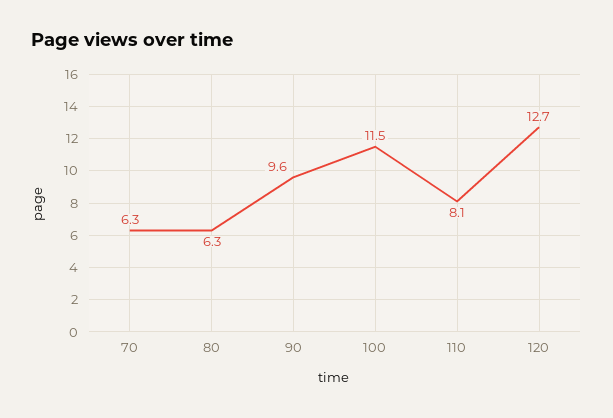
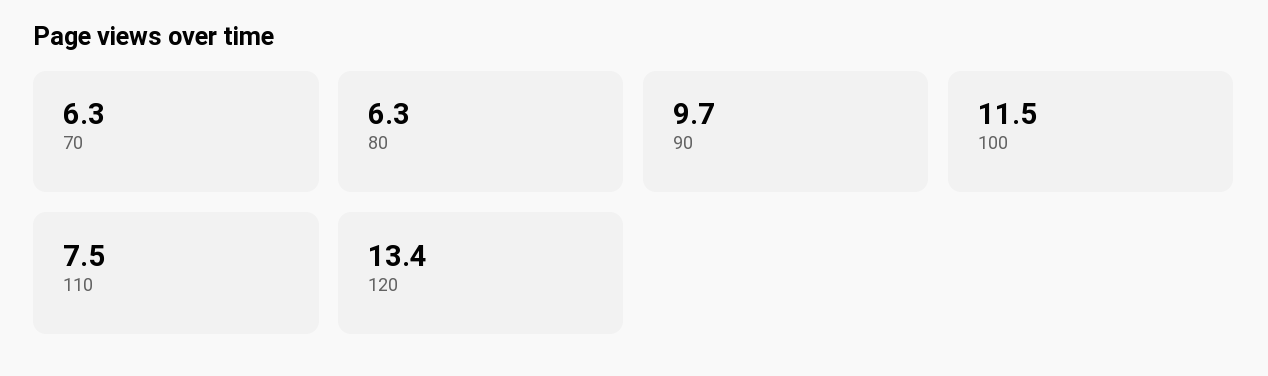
90: 9.6 -> 9.7
110: 8.1 -> 7.5
120: 12.7 -> 13.4

